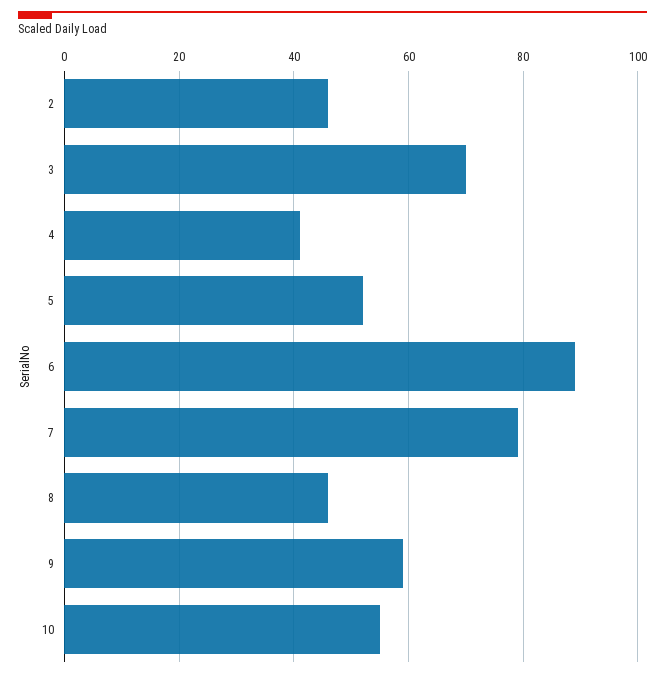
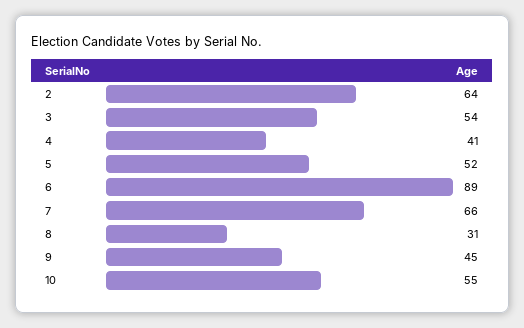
2: 45 -> 64
3: 70 -> 54
7: 80 -> 66
8: 45 -> 31
9: 60 -> 45

